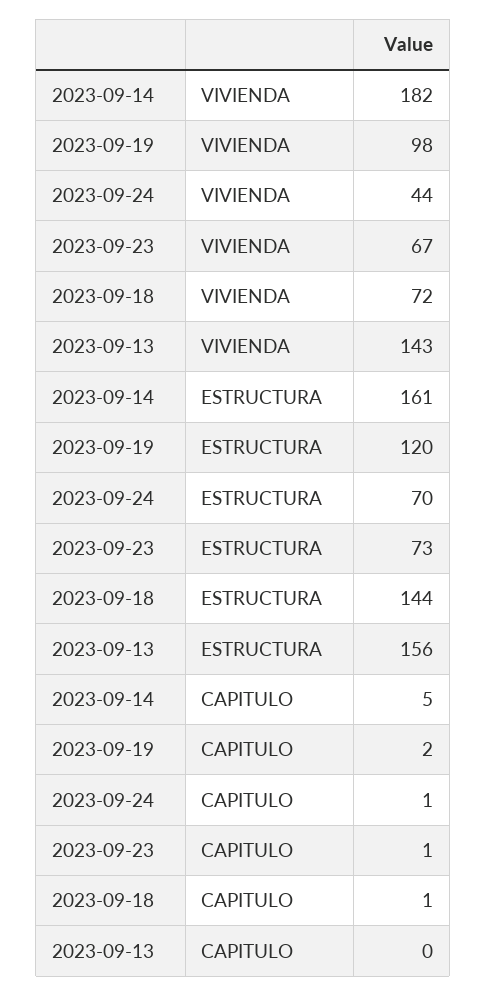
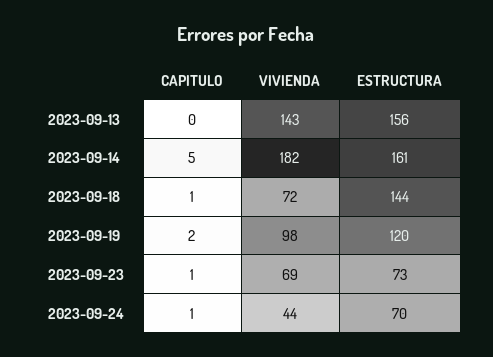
2023-09-23, VIVIENDA: 67 -> 69

